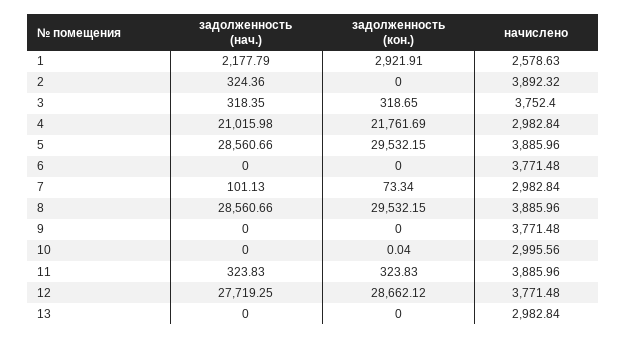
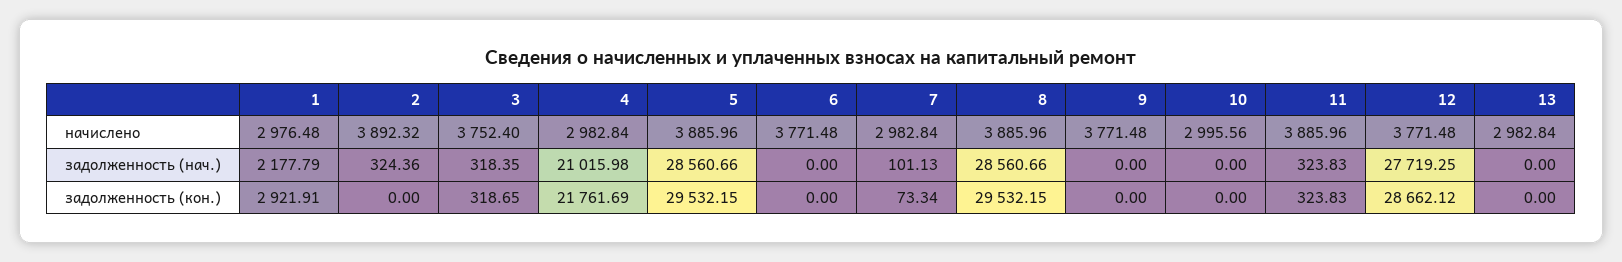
начислено, 1: 2578.63 -> 2976.48
задолженность (кон.), 10: 0.04 -> 0

